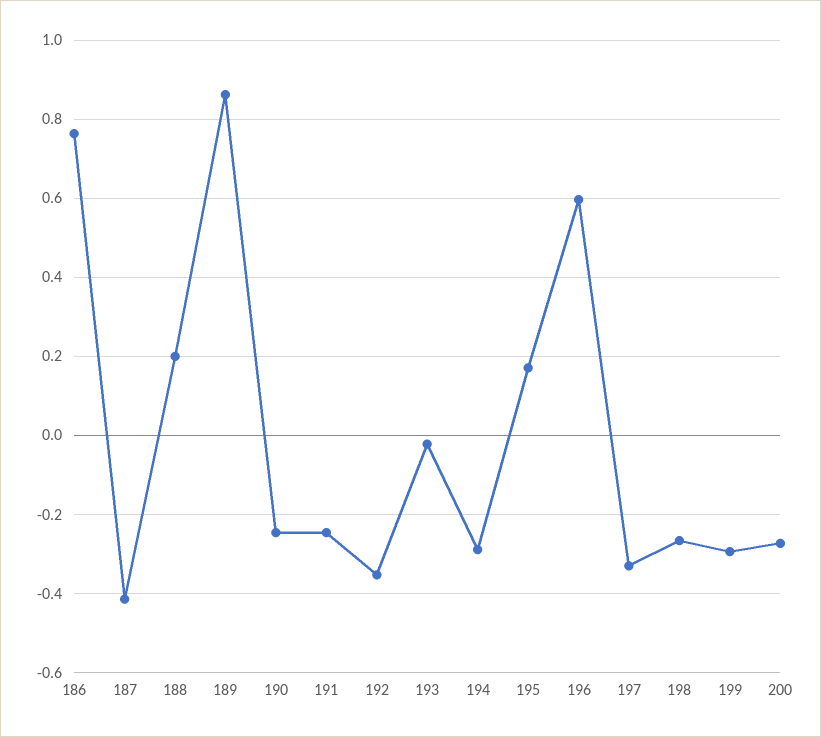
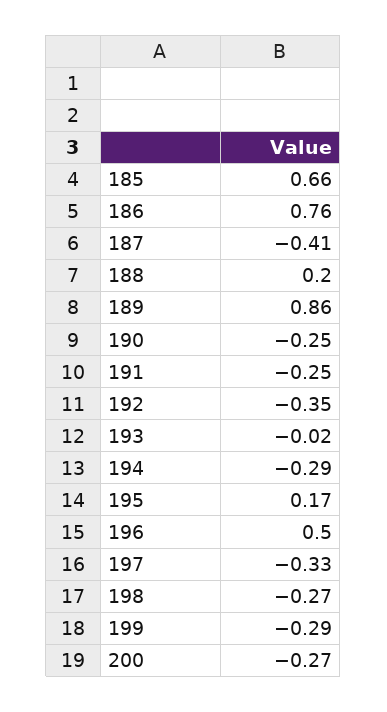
196: 0.6 -> 0.5
185: none -> 0.66

